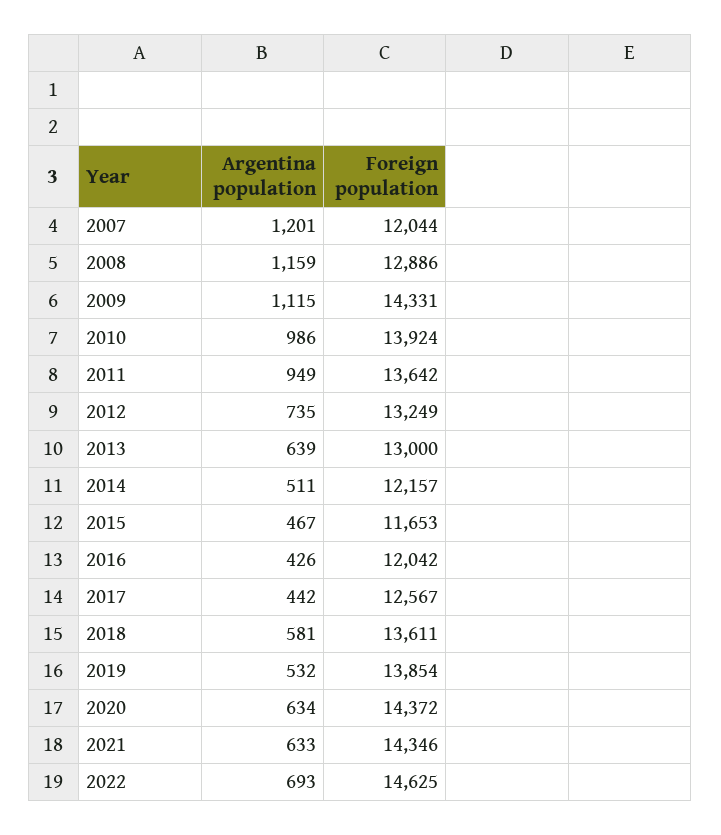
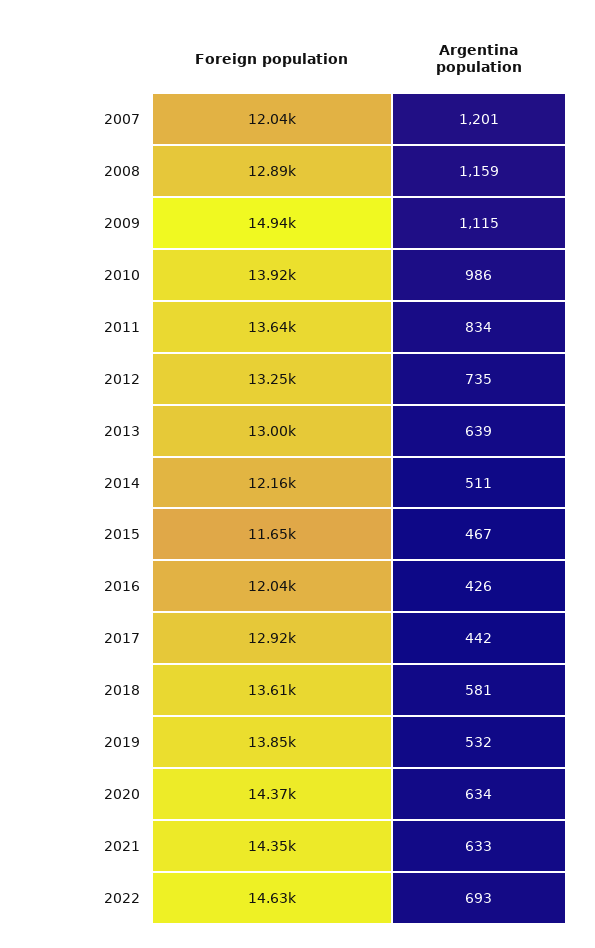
Foreign population, 2009: 14331 -> 14940
Argentina population, 2011: 949 -> 834
Foreign population, 2017: 12567 -> 12920

